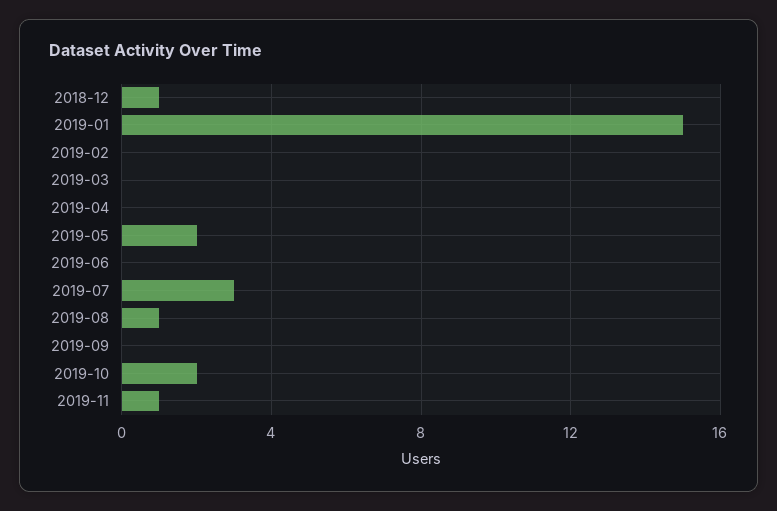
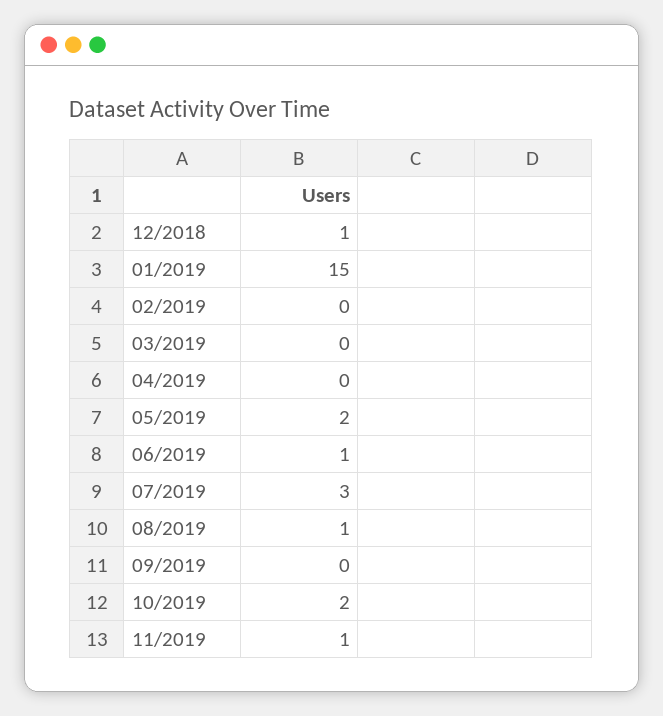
2019-06: 0 -> 1

